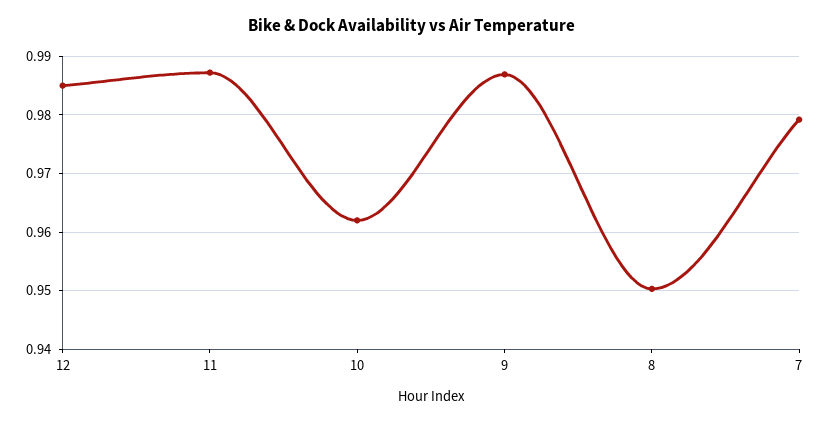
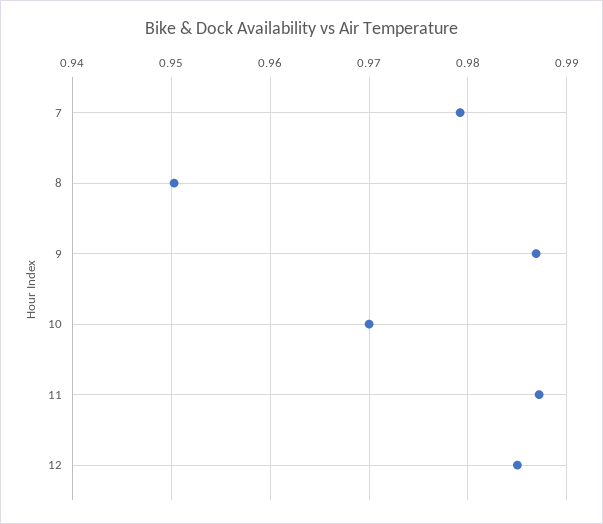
10: 0.962 -> 0.97

